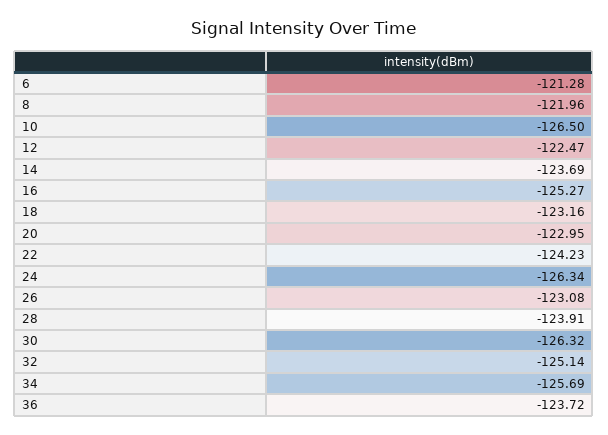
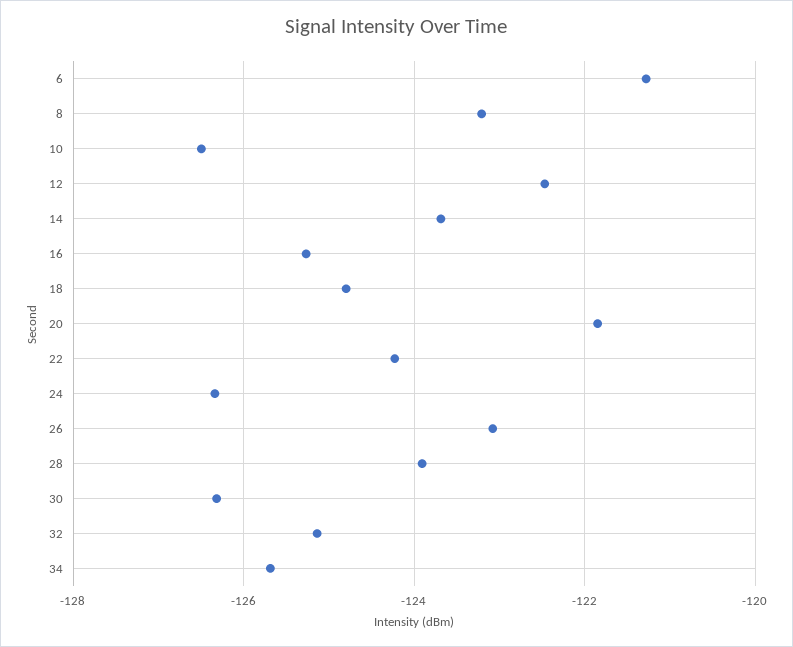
8: -121.96 -> -123.2
18: -123.16 -> -124.8
20: -122.95 -> -121.8
36: -123.72 -> none

